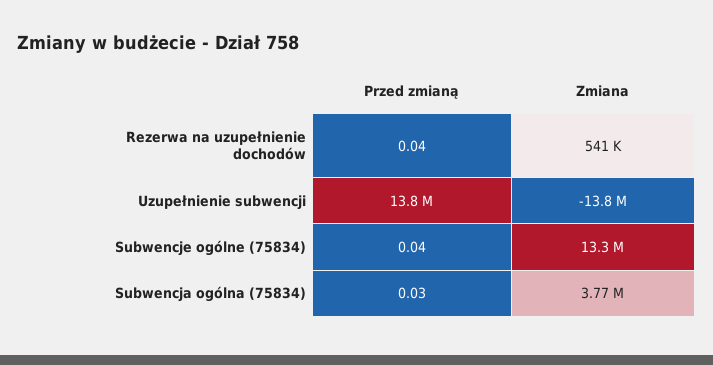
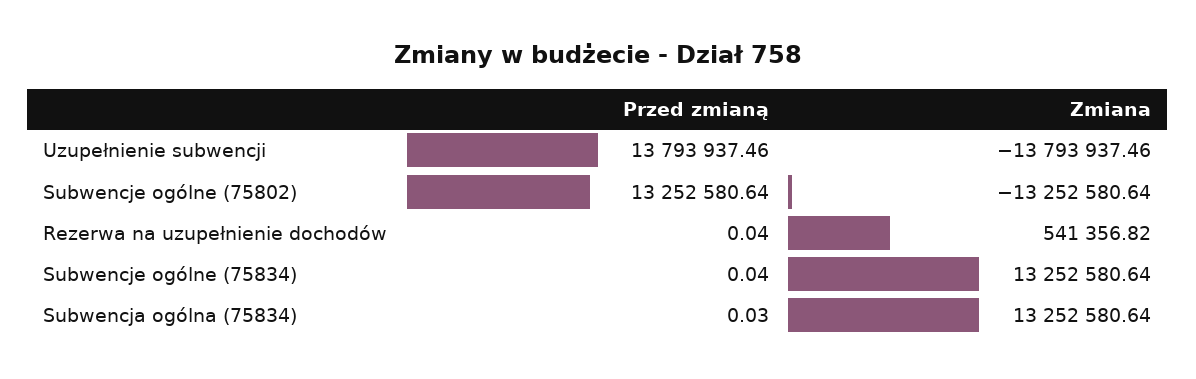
Zmiana, Subwencja ogólna (75834): 3770000 -> 13252580.64
Przed zmianą, Subwencje ogólne (75802): none -> 13252580.64
Zmiana, Subwencje ogólne (75802): none -> -13252580.64

